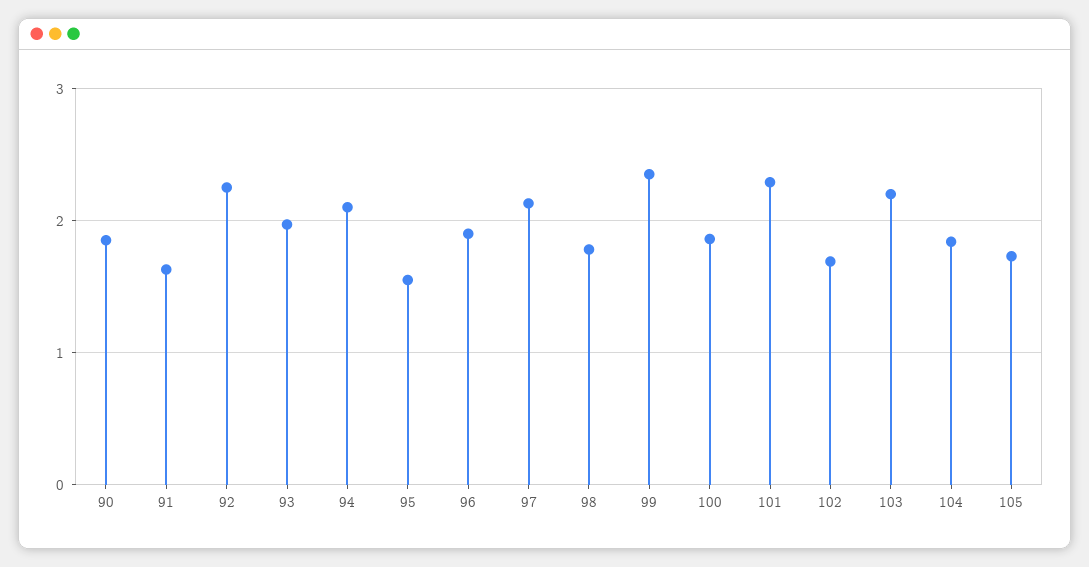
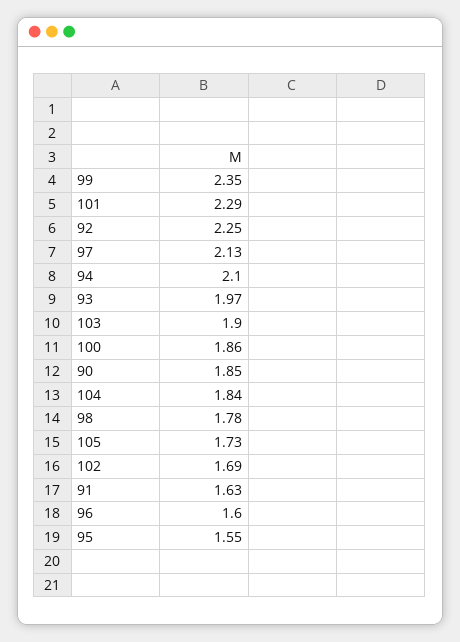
96: 1.9 -> 1.6
103: 2.2 -> 1.9

